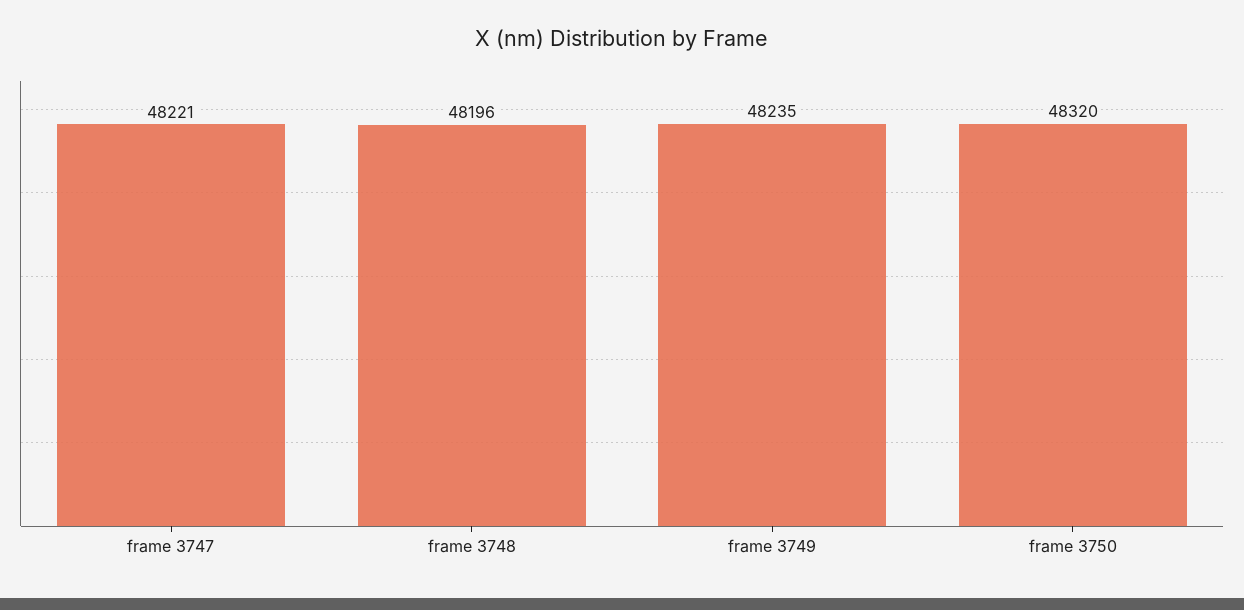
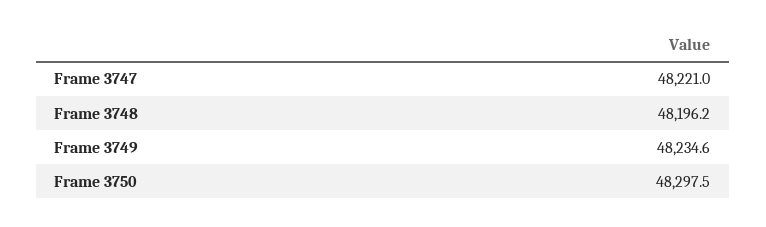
frame 3750: 48320 -> 48297.5

